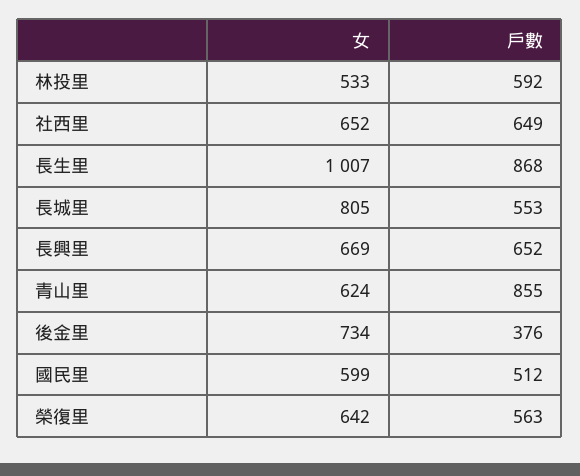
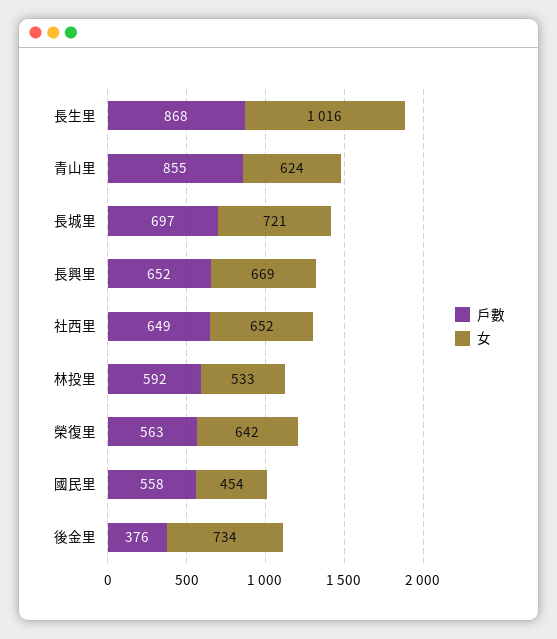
女, 長生里: 1007 -> 1016
女, 長城里: 805 -> 721
戶數, 長城里: 553 -> 697
女, 國民里: 599 -> 454
戶數, 國民里: 512 -> 558

